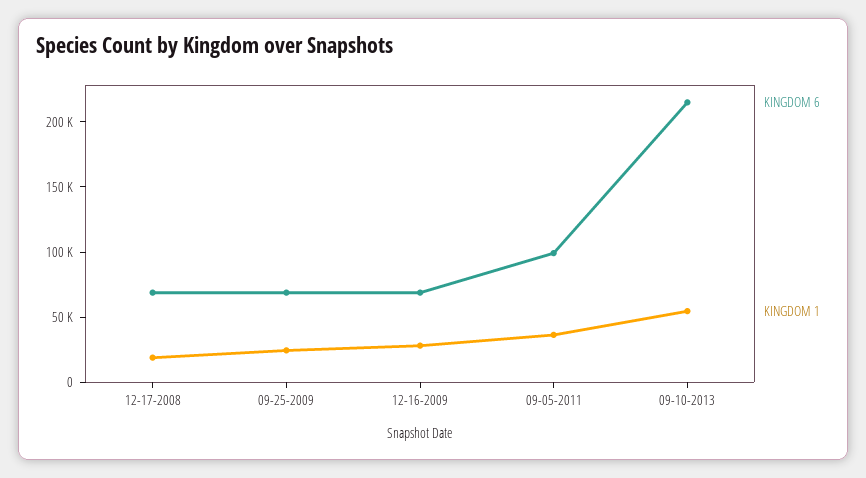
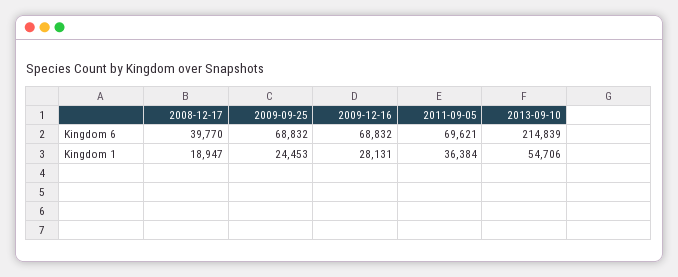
KINGDOM 6, 12-17-2008: 70000 -> 39770
KINGDOM 6, 09-05-2011: 100000 -> 69621

